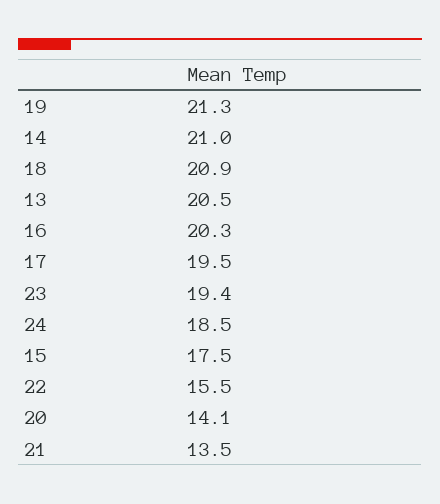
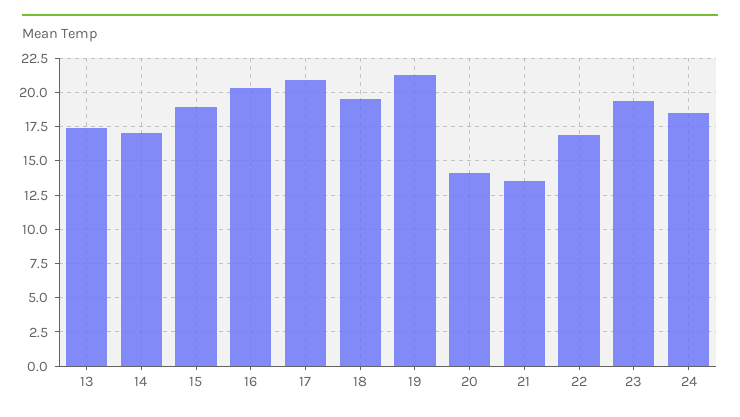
14: 21 -> 17
18: 20.9 -> 19.5
13: 20.5 -> 17.5
17: 19.5 -> 21
15: 17.5 -> 19
22: 15.5 -> 17

